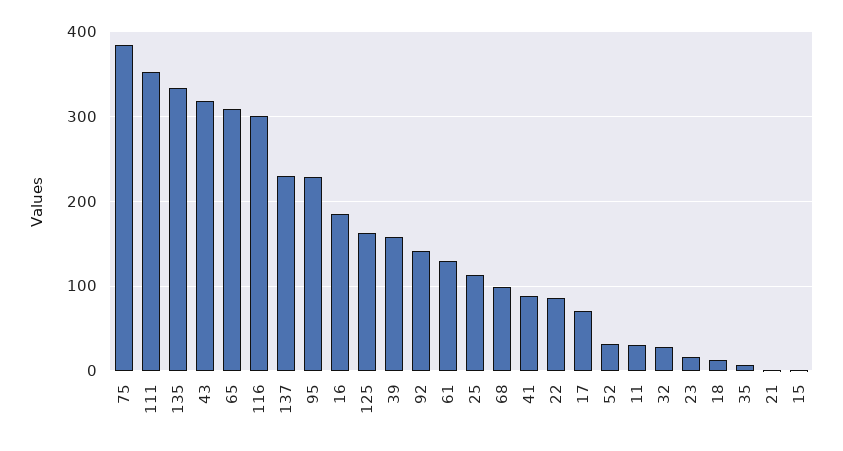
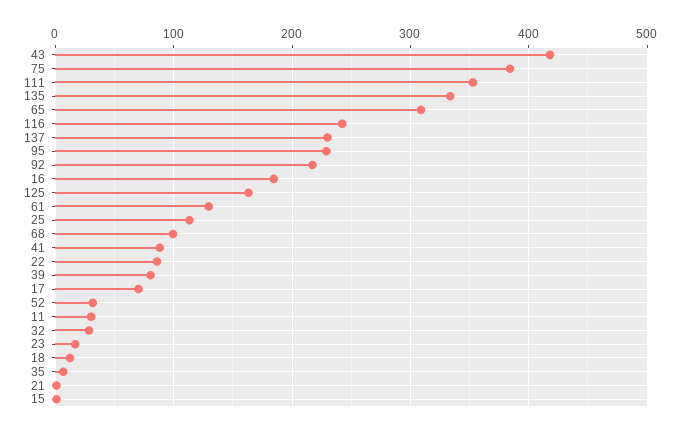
43: 320 -> 420
116: 300 -> 240
39: 160 -> 80
92: 140 -> 220

